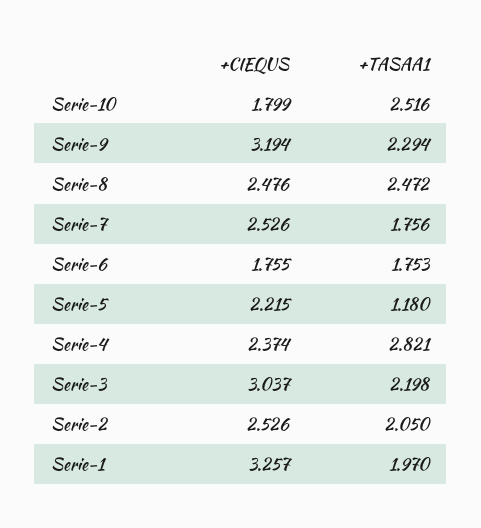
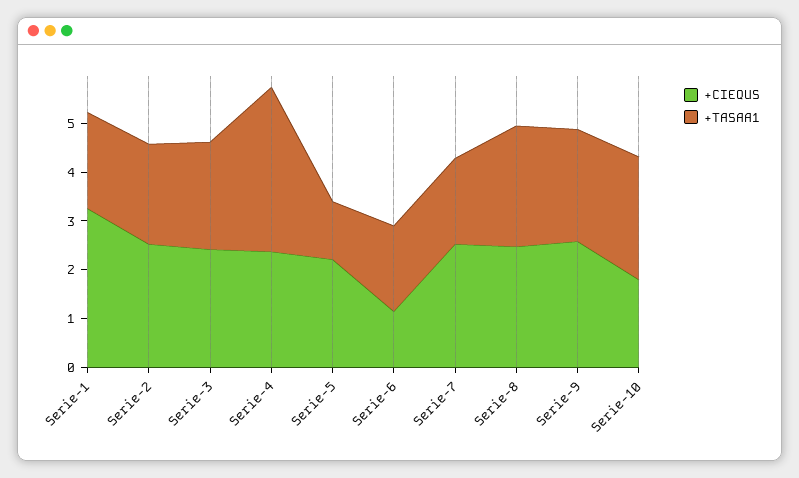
+CIEQUS, Serie-9: 3.194 -> 2.6
+CIEQUS, Serie-6: 1.755 -> 1.2
+TASAA1, Serie-4: 2.821 -> 3.4
+CIEQUS, Serie-3: 3.037 -> 2.4

